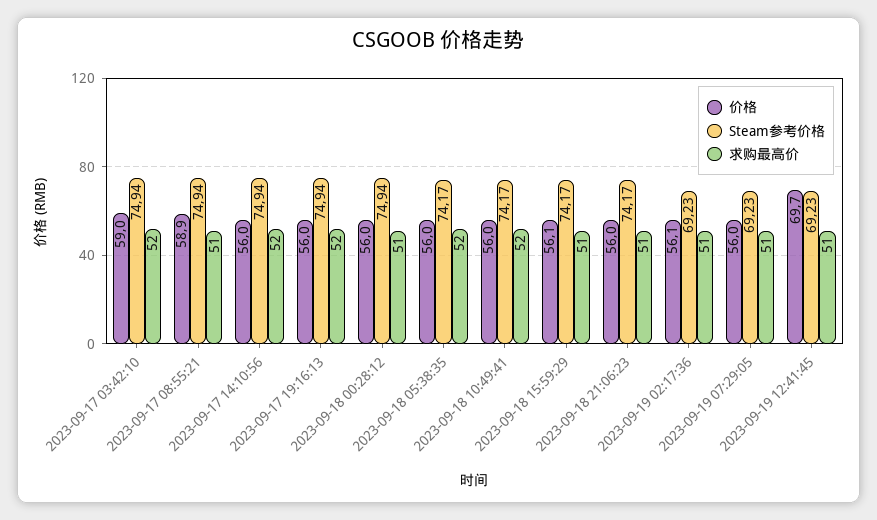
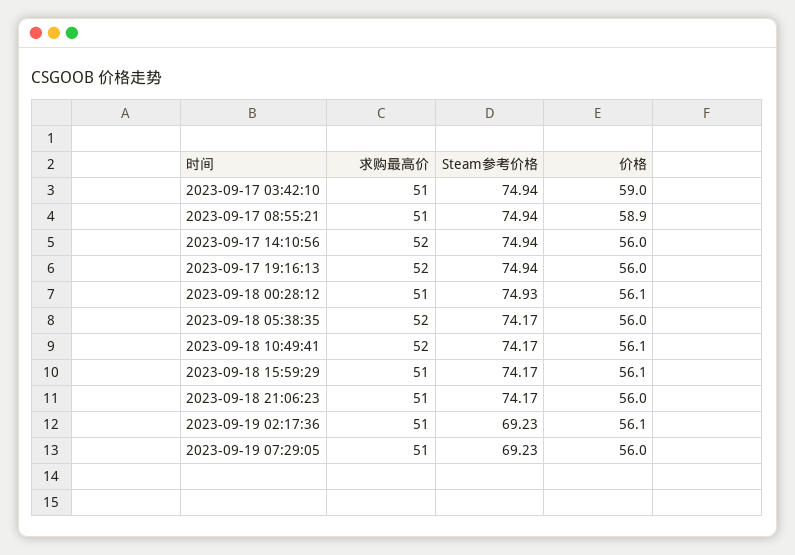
求购最高价, 2023-09-17 03:42:10: 52 -> 51
价格, 2023-09-18 00:28:12: 56 -> 56.1
Steam参考价格, 2023-09-18 00:28:12: 74.94 -> 74.93
价格, 2023-09-18 10:49:41: 56 -> 56.1
价格, 2023-09-19 12:41:45: 69.7 -> none
Steam参考价格, 2023-09-19 12:41:45: 69.23 -> none
求购最高价, 2023-09-19 12:41:45: 51 -> none

